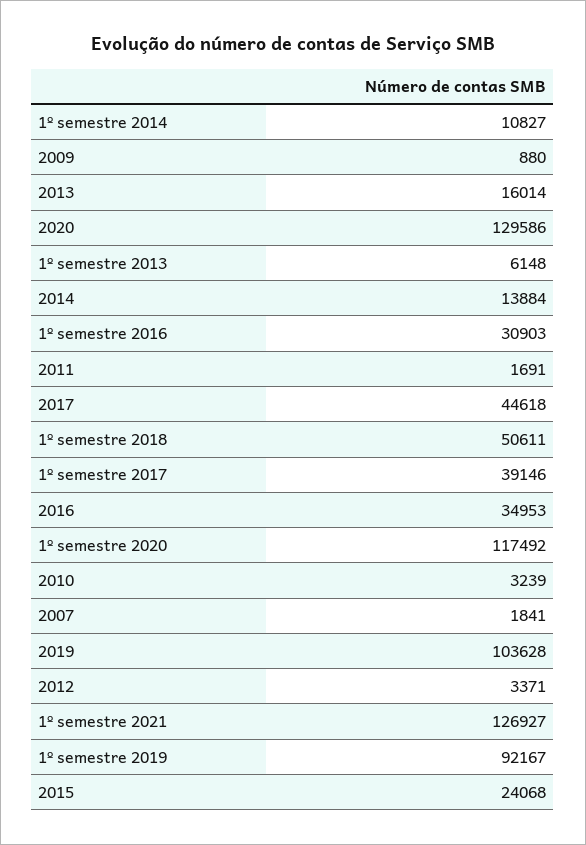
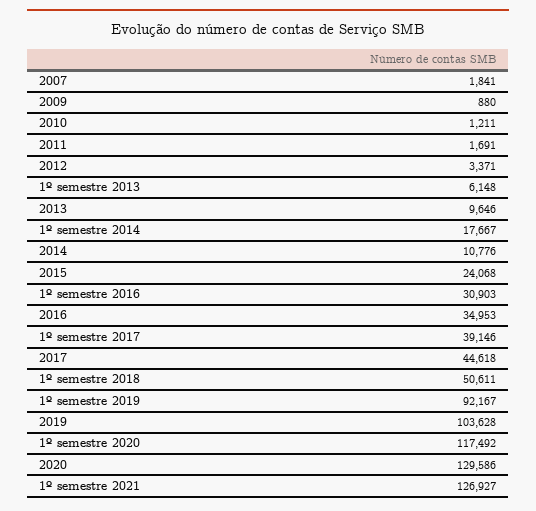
1º semestre 2014: 10827 -> 17667
2013: 16014 -> 9646
2014: 13884 -> 10776
2010: 3239 -> 1211

